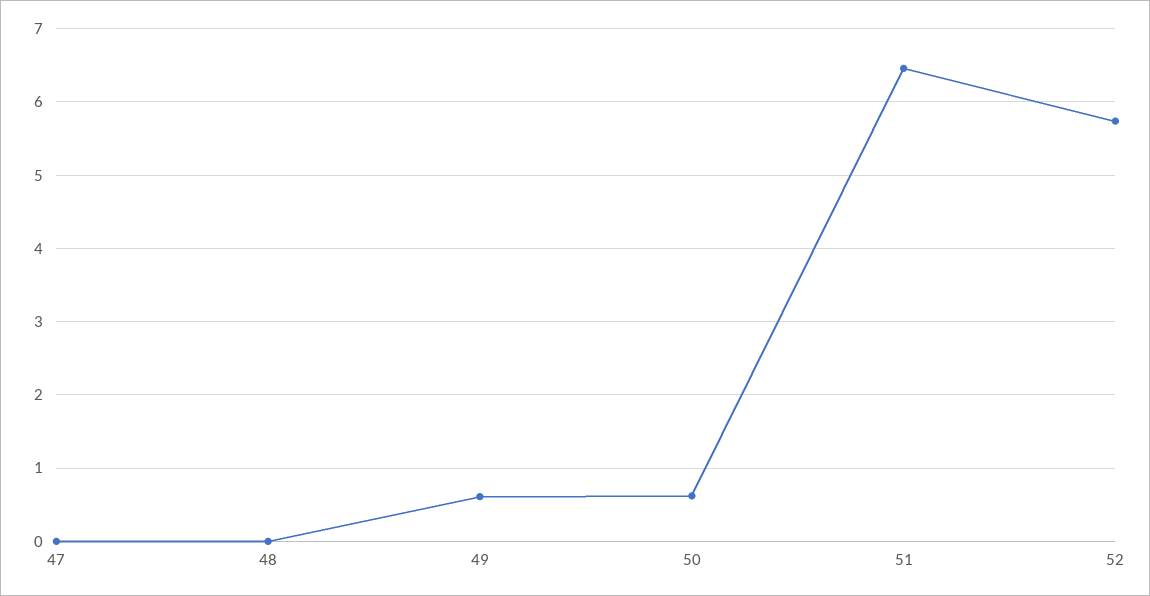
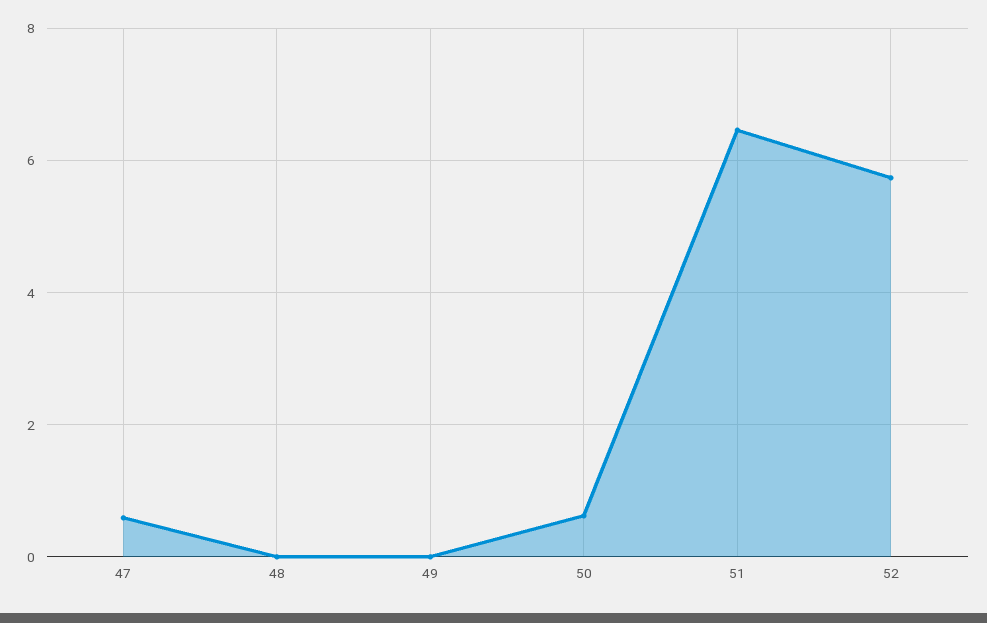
47: 0 -> 0.6
49: 0.6 -> 0

